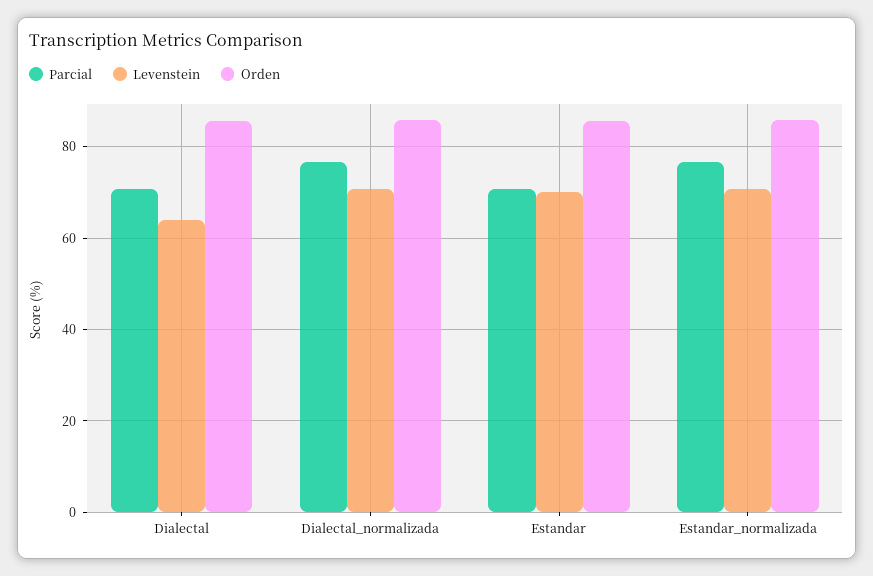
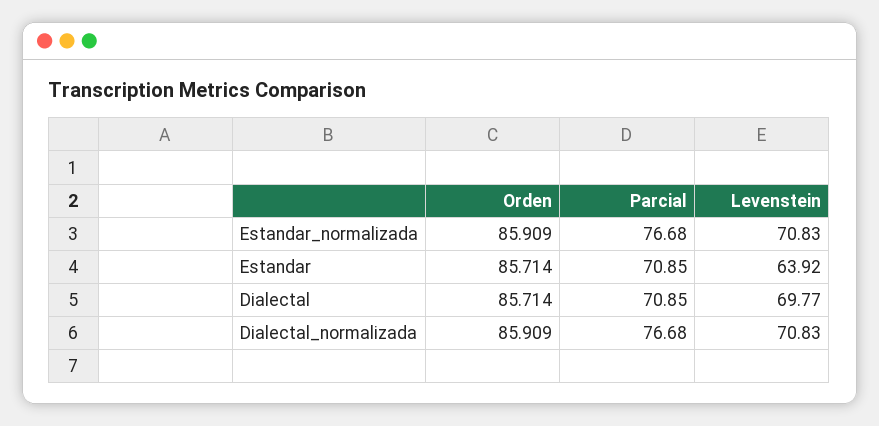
Levenstein, Dialectal: 64 -> 69.77
Levenstein, Estandar: 70 -> 63.92

